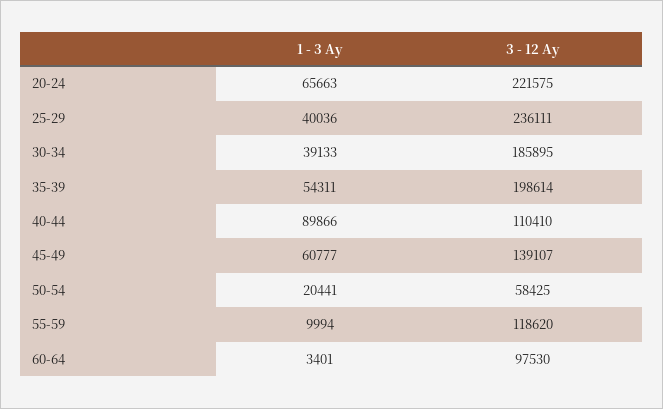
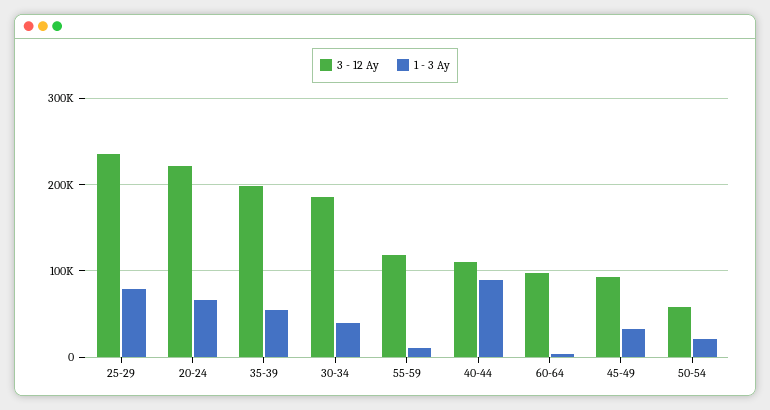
1 - 3 Ay, 25-29: 40036 -> 80000
1 - 3 Ay, 45-49: 60777 -> 30000
3 - 12 Ay, 45-49: 139107 -> 90000

